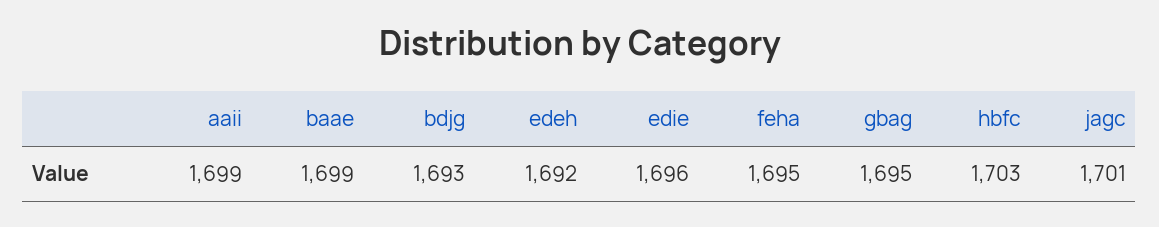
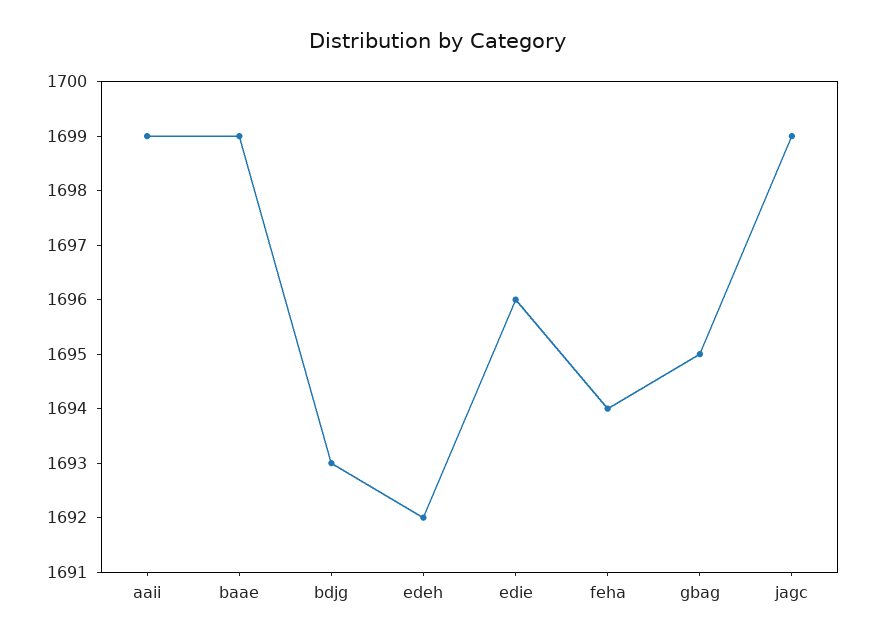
feha: 1695 -> 1694
hbfc: 1703 -> none
jagc: 1701 -> 1699

